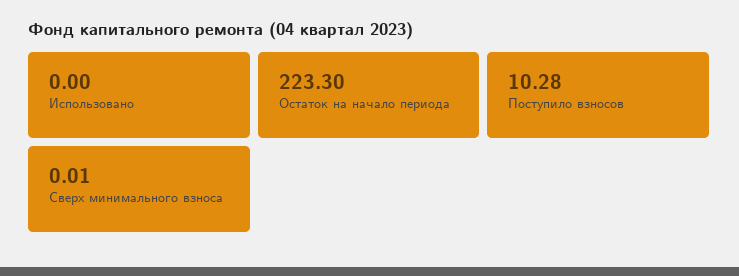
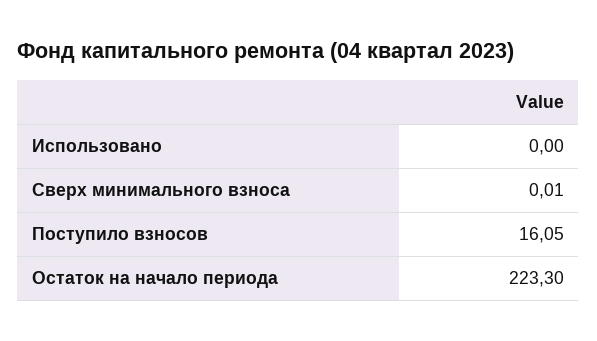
Поступило взносов: 10.28 -> 16.05

